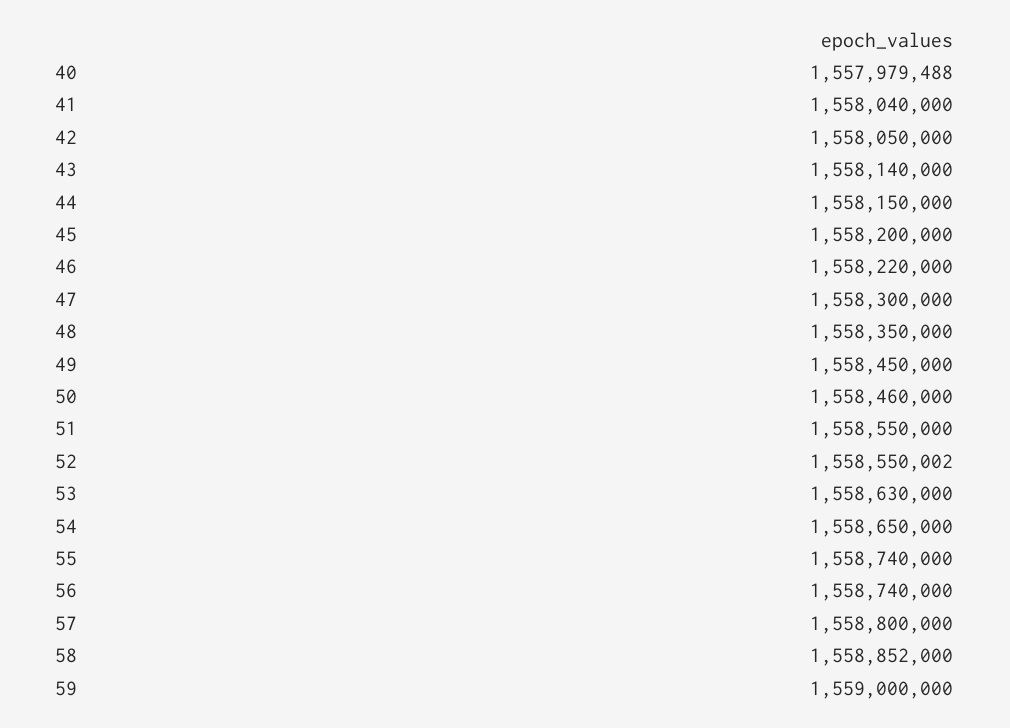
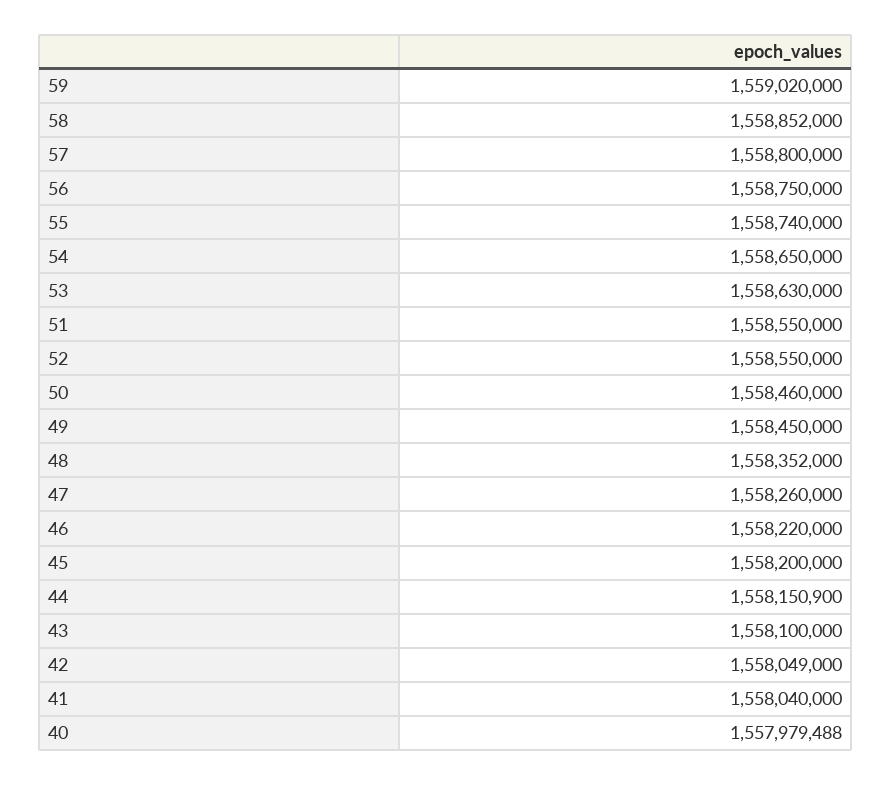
42: 1558050000 -> 1558049000
43: 1558140000 -> 1558100000
44: 1558150000 -> 1558150900
47: 1558300000 -> 1558260000
48: 1558350000 -> 1558352000
52: 1558550002 -> 1558550000
56: 1558740000 -> 1558750000
59: 1559000000 -> 1559020000

